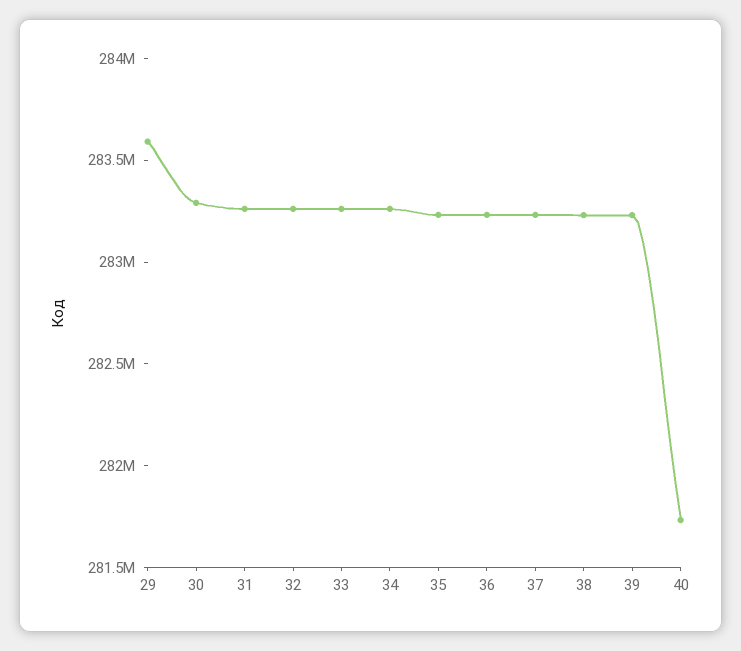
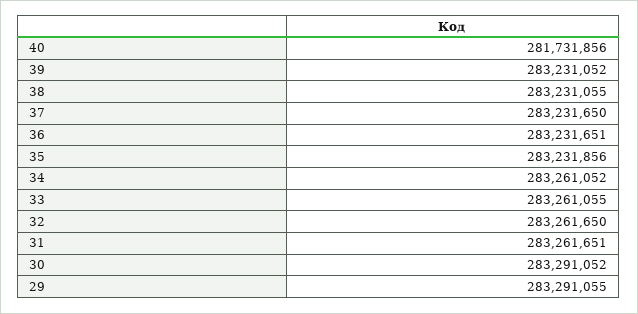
29: 283600000 -> 283291055

